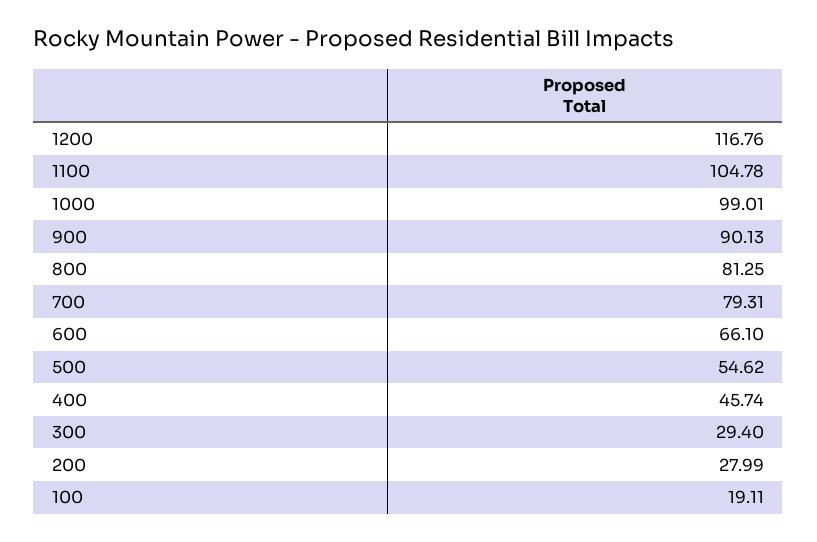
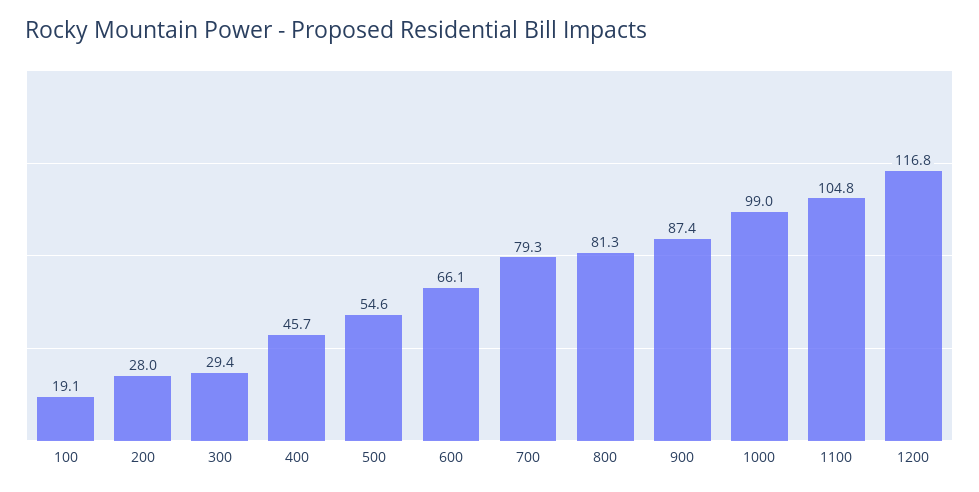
900: 90.13 -> 87.4

